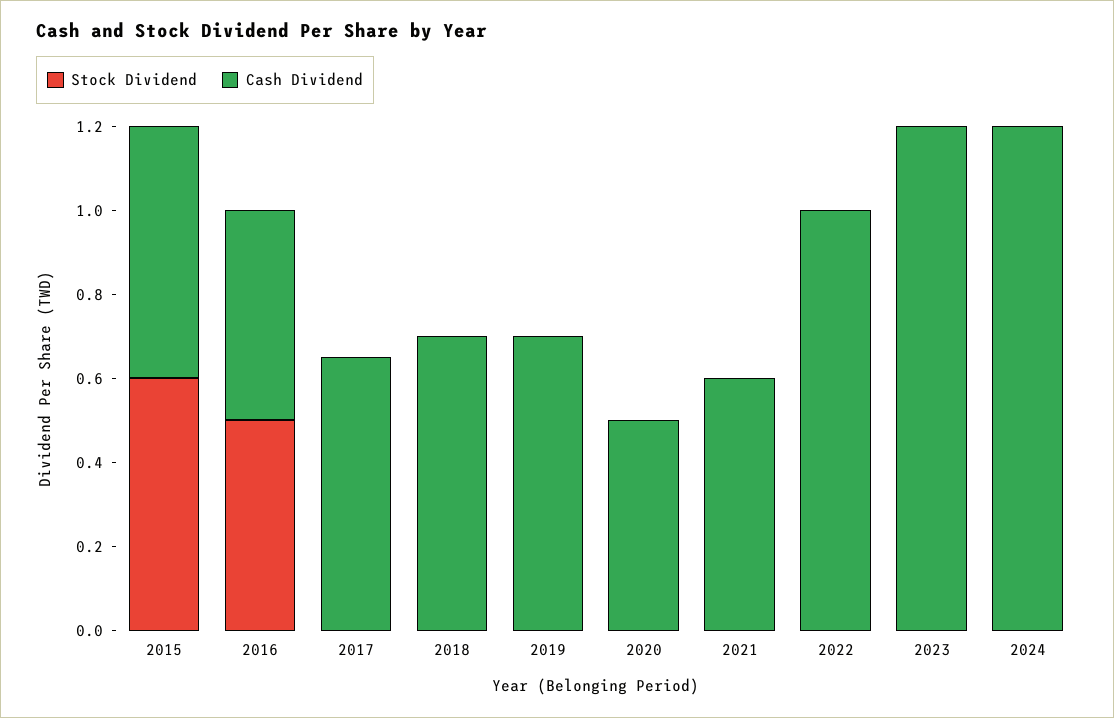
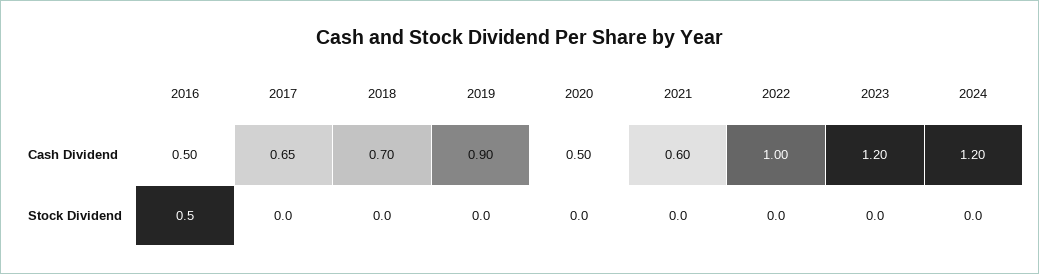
Stock Dividend, 2015: 0.6 -> none
Cash Dividend, 2015: 0.6 -> none
Cash Dividend, 2019: 0.7 -> 0.9

